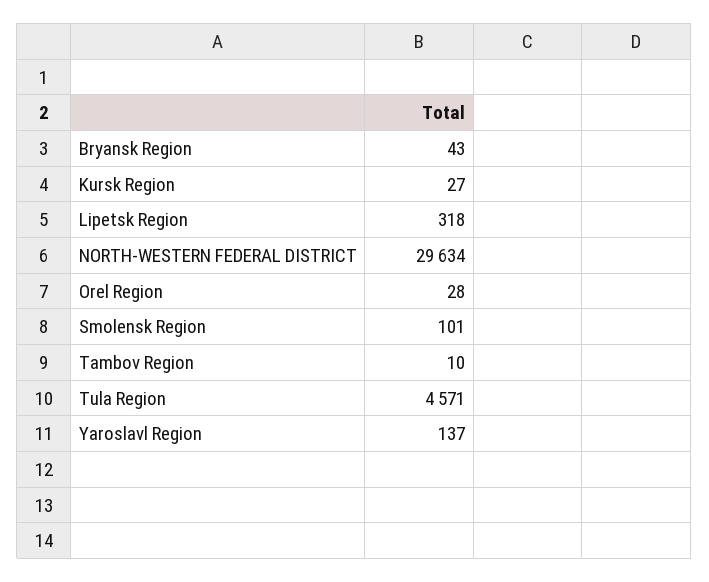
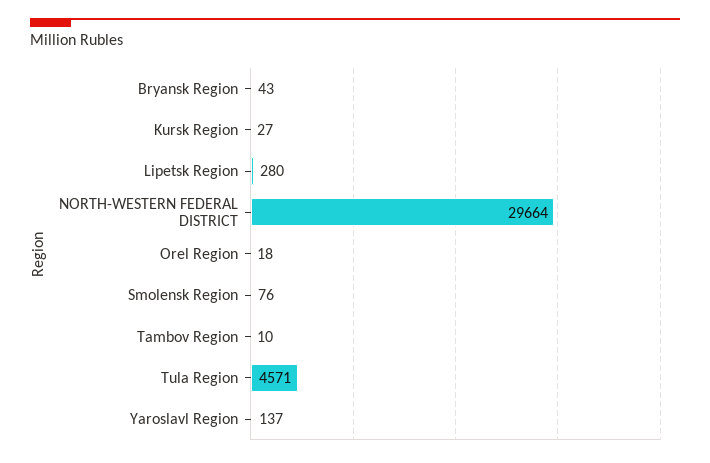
Lipetsk Region: 318 -> 280
NORTH-WESTERN FEDERAL DISTRICT: 29634 -> 29664
Orel Region: 28 -> 18
Smolensk Region: 101 -> 76

